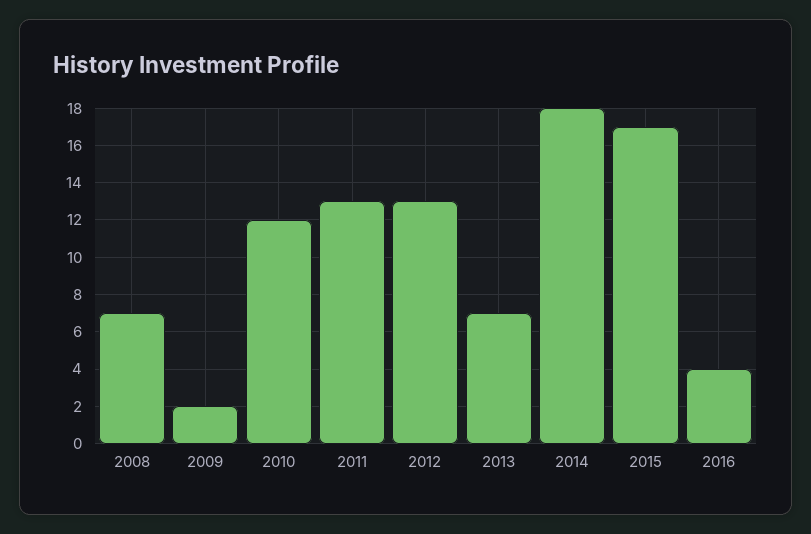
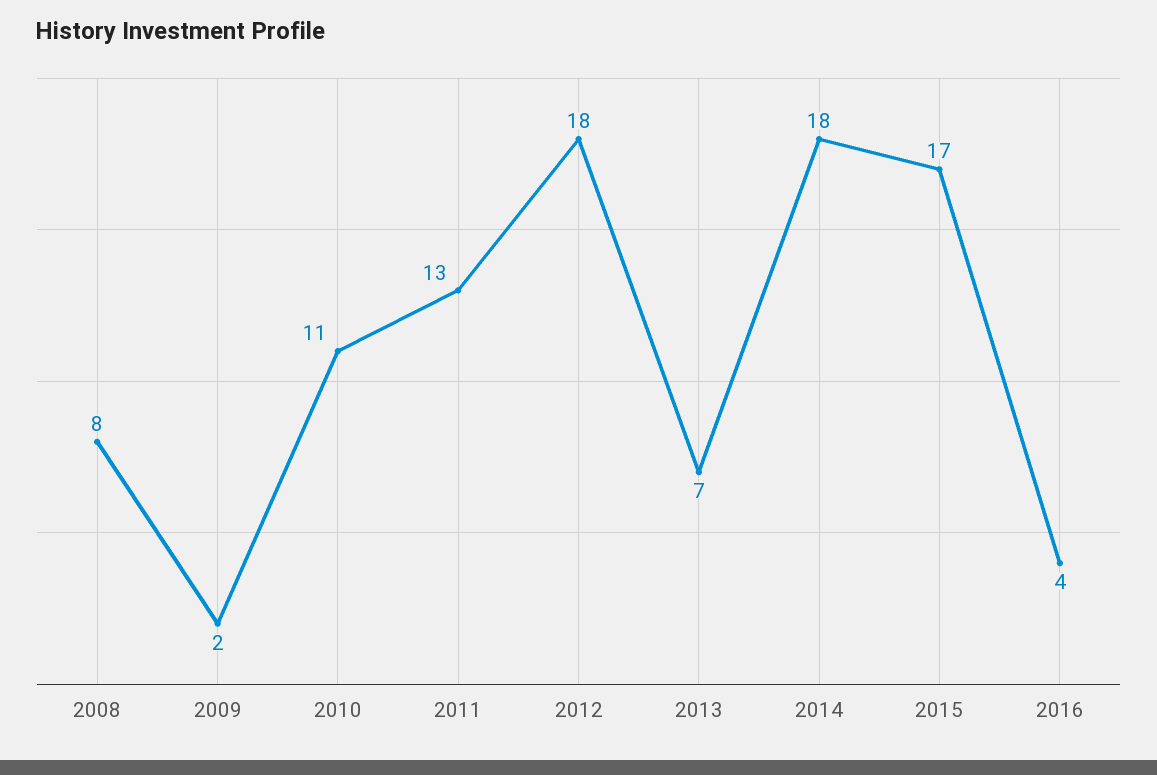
2008: 7 -> 8
2010: 12 -> 11
2012: 13 -> 18

